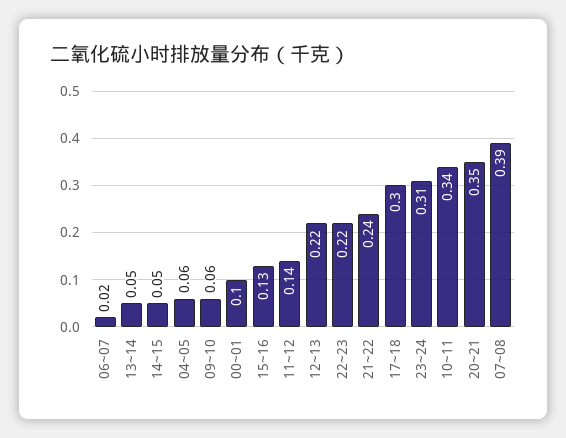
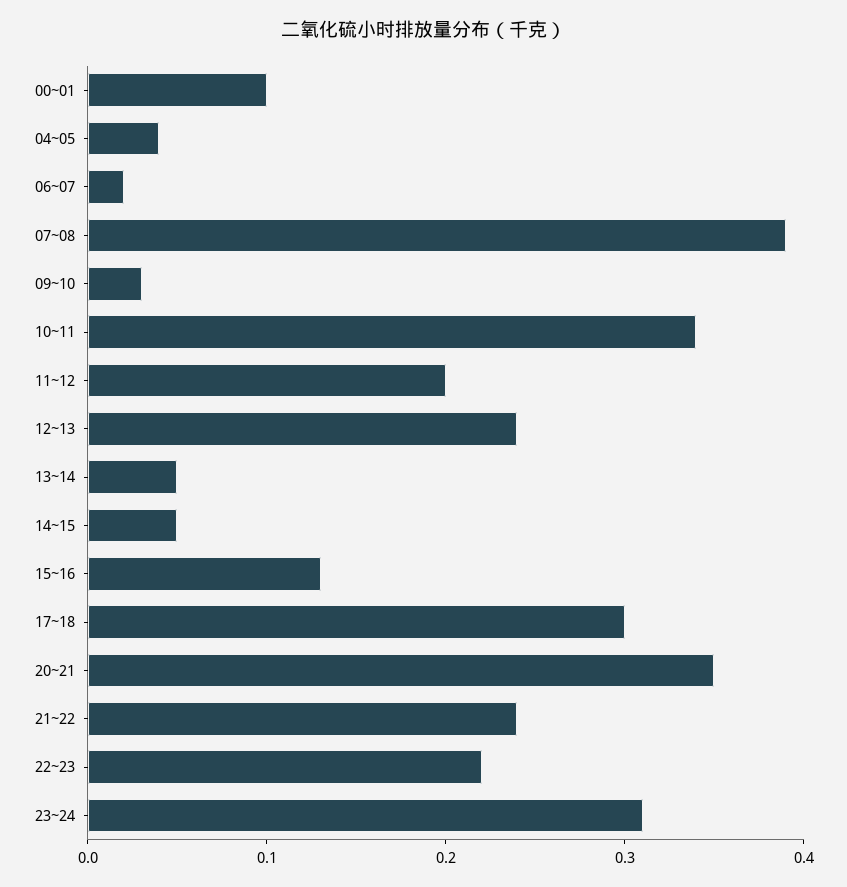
04~05: 0.06 -> 0.04
09~10: 0.06 -> 0.03
11~12: 0.14 -> 0.2
12~13: 0.22 -> 0.24

